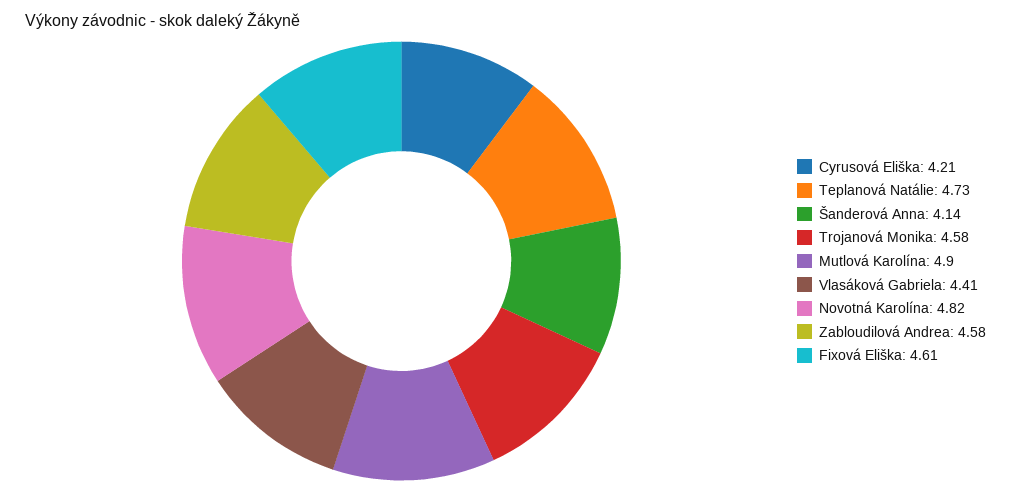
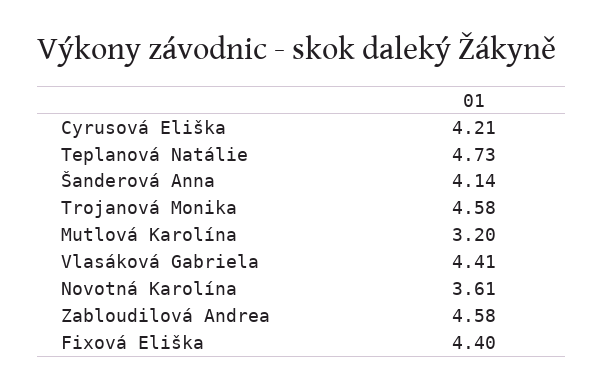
Mutlová Karolína: 4.9 -> 3.2
Novotná Karolína: 4.82 -> 3.61
Fixová Eliška: 4.61 -> 4.4

